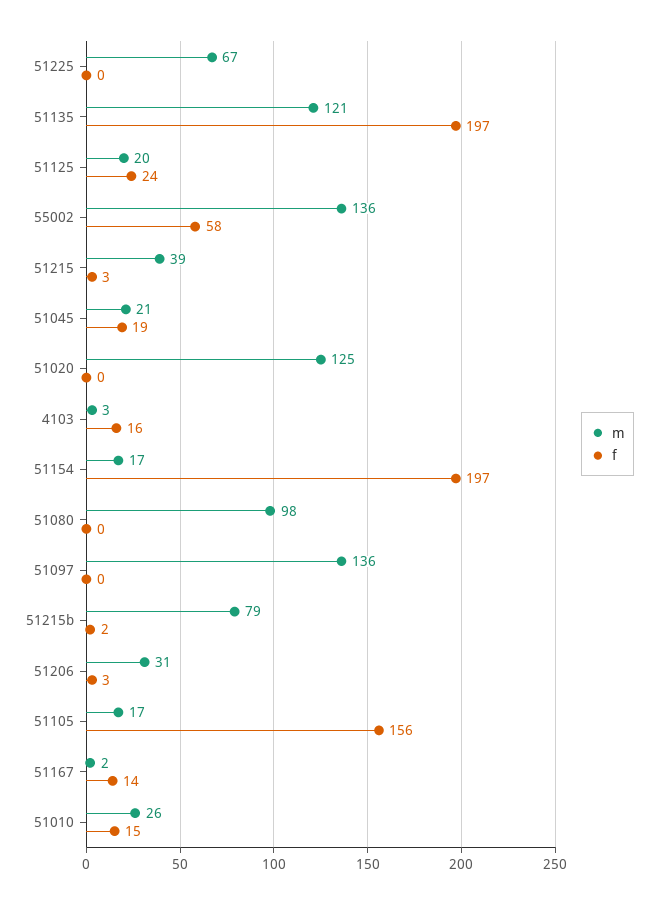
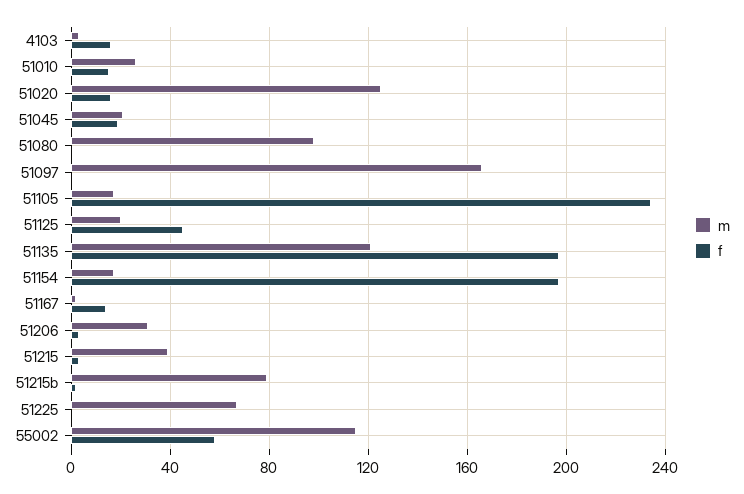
f, 51125: 24 -> 45
m, 55002: 136 -> 115
f, 51020: 0 -> 15
m, 51097: 136 -> 165
f, 51105: 156 -> 235

